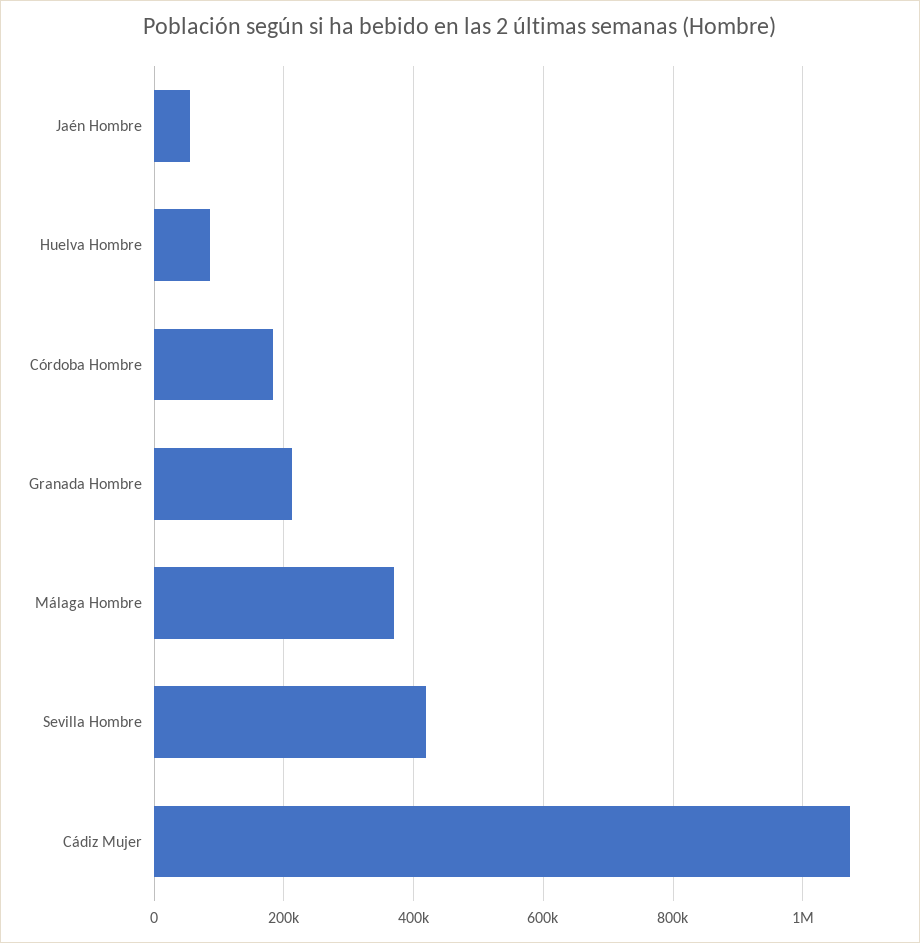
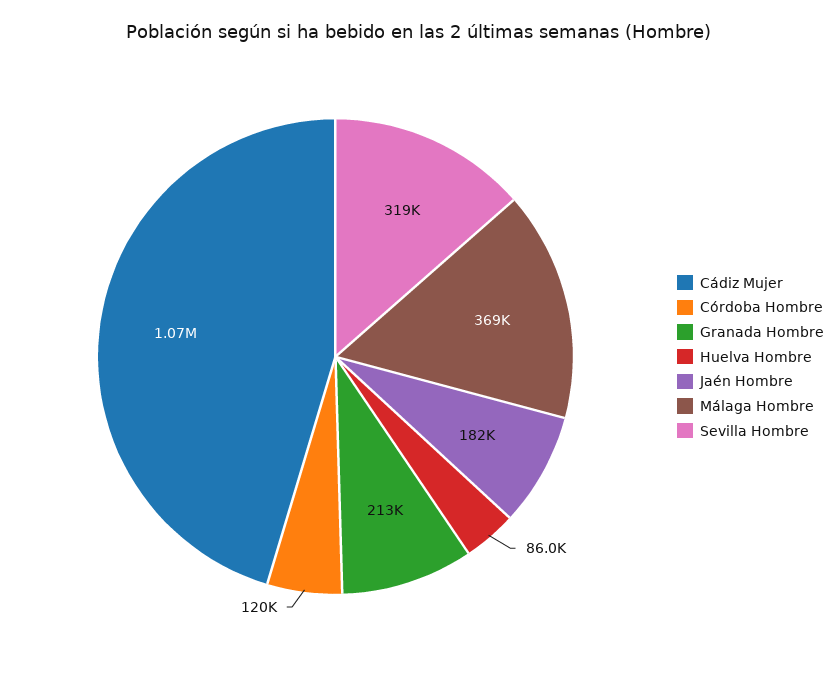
Jaén Hombre: 60000 -> 182000
Córdoba Hombre: 180000 -> 120000
Sevilla Hombre: 420000 -> 319000

